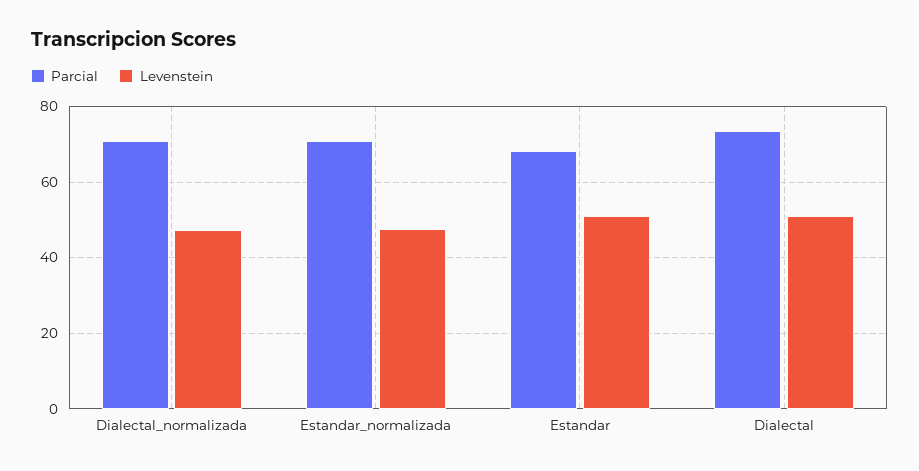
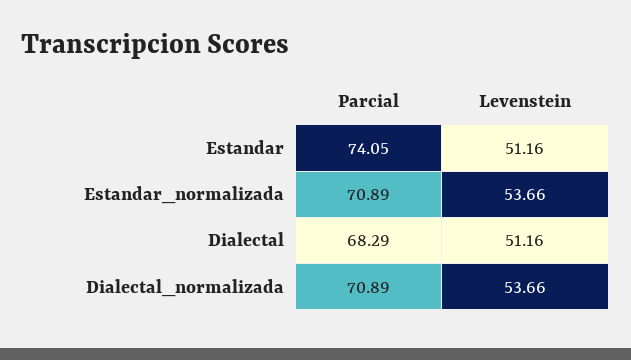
Levenstein, Dialectal_normalizada: 48 -> 53.66
Levenstein, Estandar_normalizada: 48 -> 53.66
Parcial, Estandar: 68 -> 74.05
Parcial, Dialectal: 74 -> 68.29

